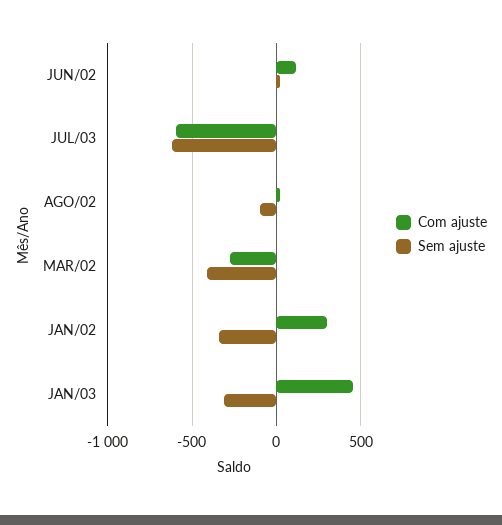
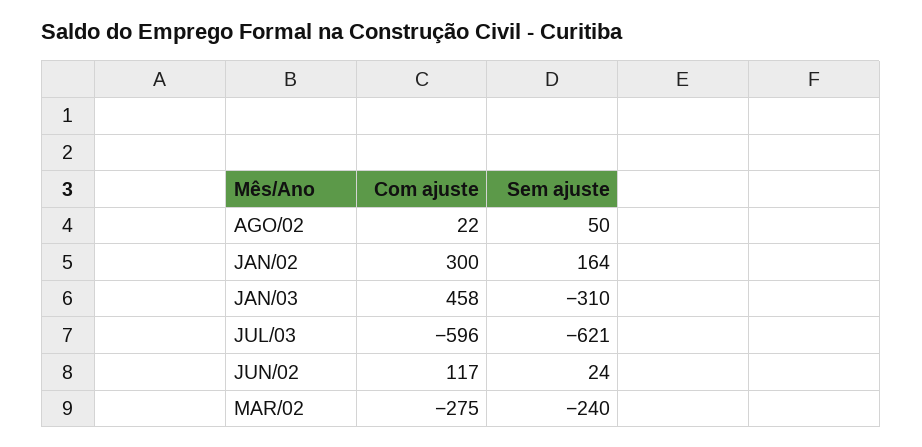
Sem ajuste, AGO/02: -100 -> 50
Sem ajuste, MAR/02: -400 -> -240
Sem ajuste, JAN/02: -350 -> 164

